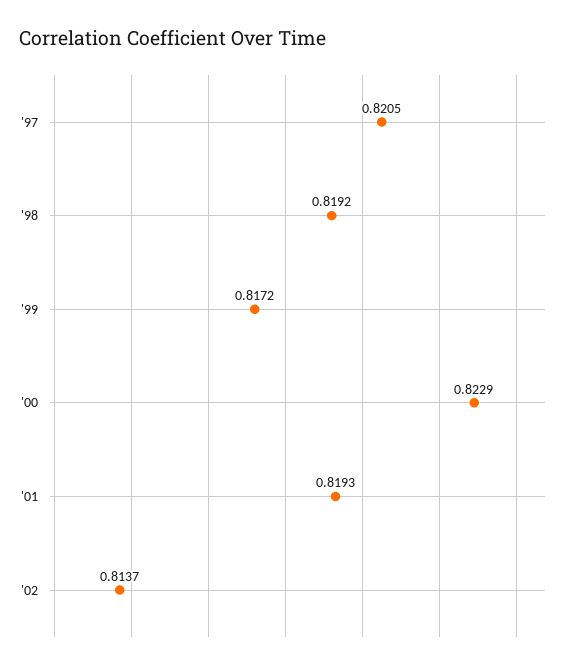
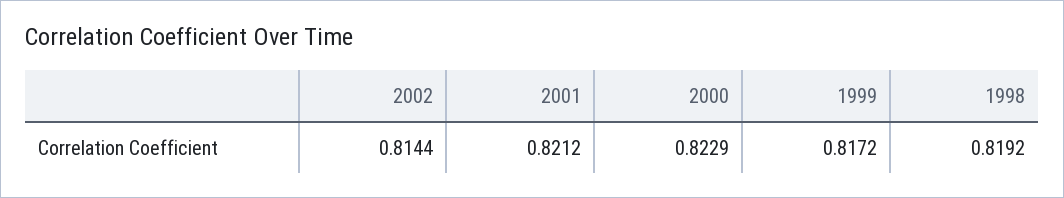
'97: 0.8205 -> none
'01: 0.8193 -> 0.8212
'02: 0.8137 -> 0.8144

